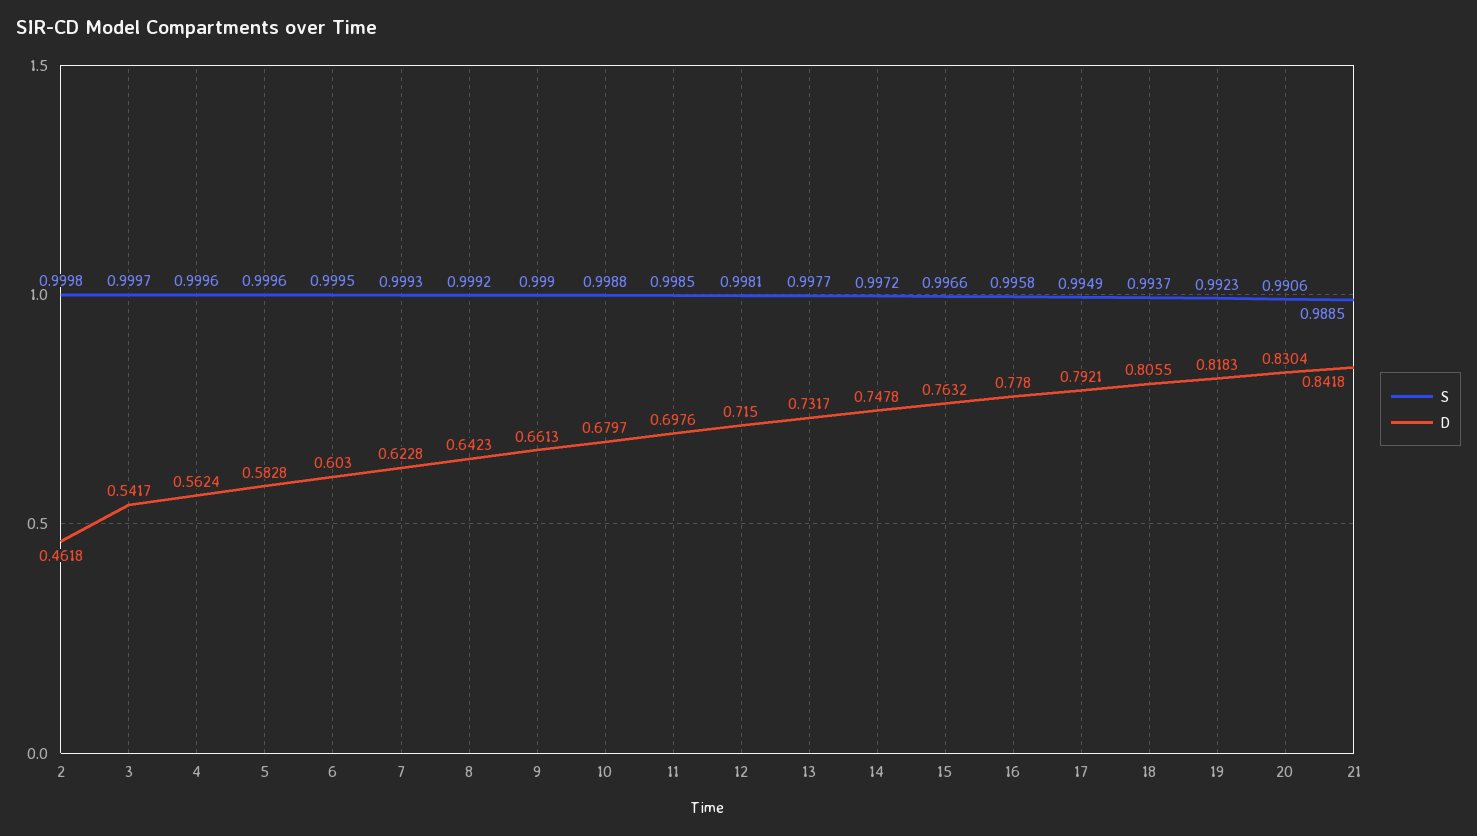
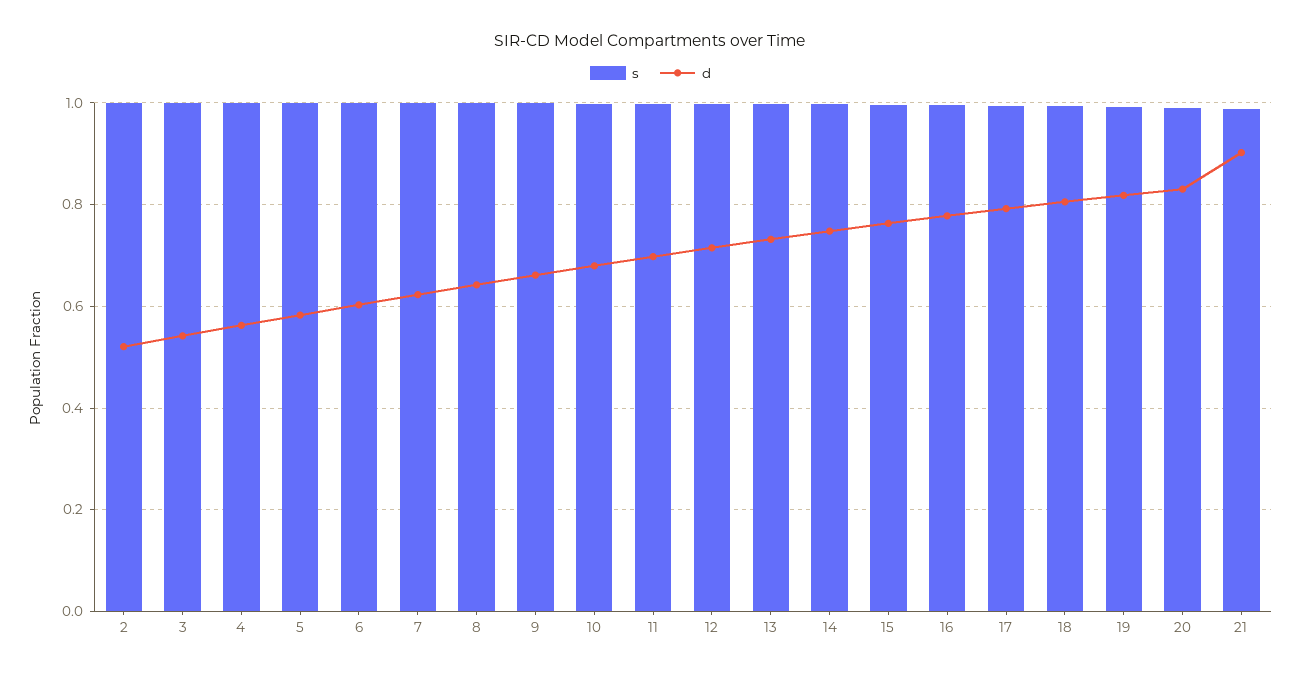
D, 2: 0.4618 -> 0.52
D, 21: 0.8418 -> 0.9

